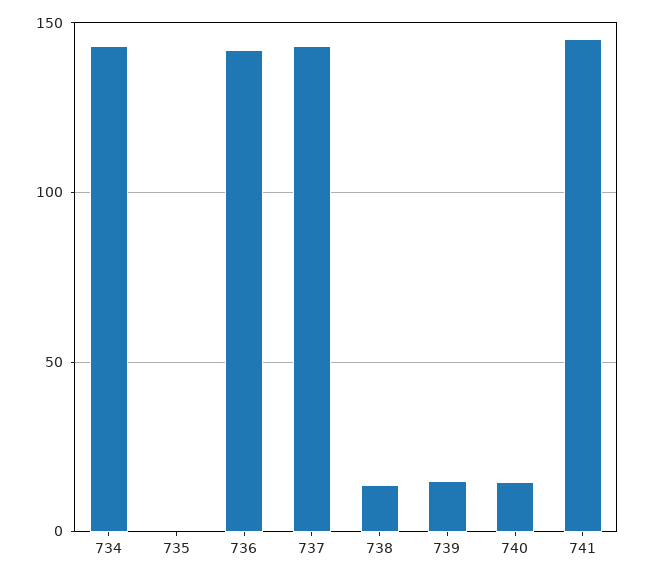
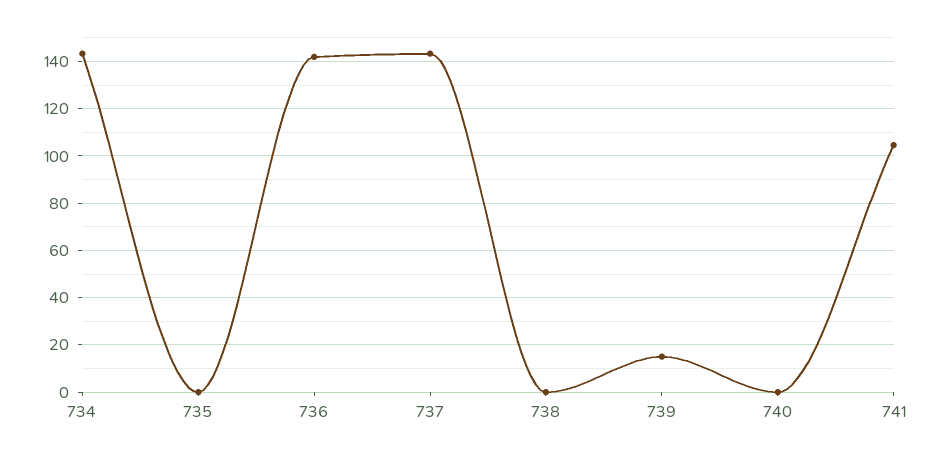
738: 15 -> 0
740: 15 -> 0
741: 145 -> 105

